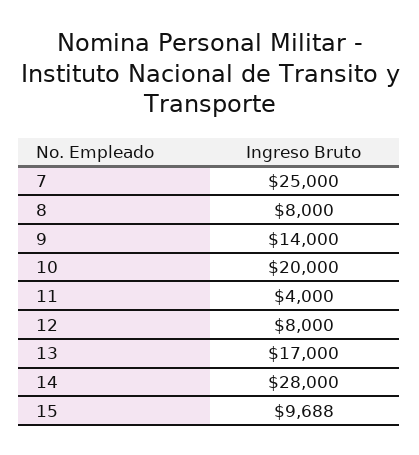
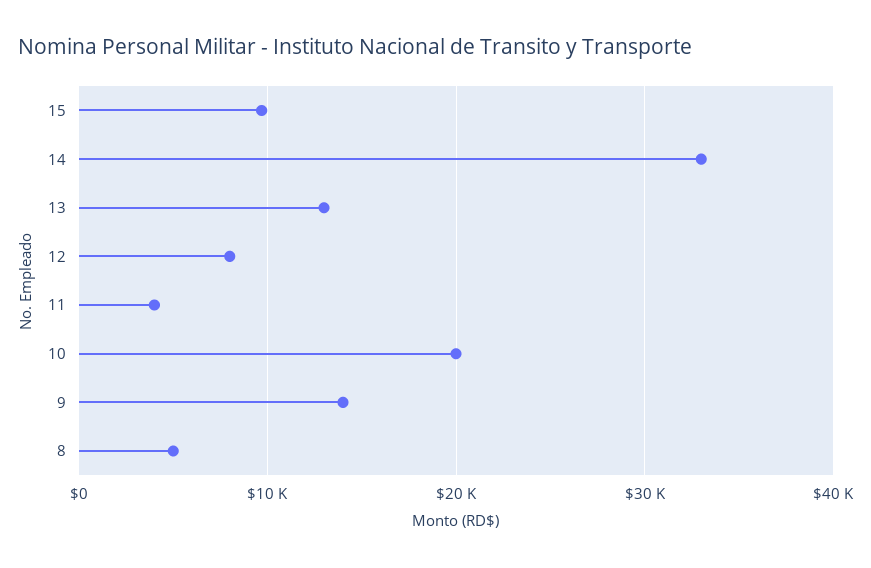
7: 25000 -> none
8: 8000 -> 5000
13: 17000 -> 13000
14: 28000 -> 33000

